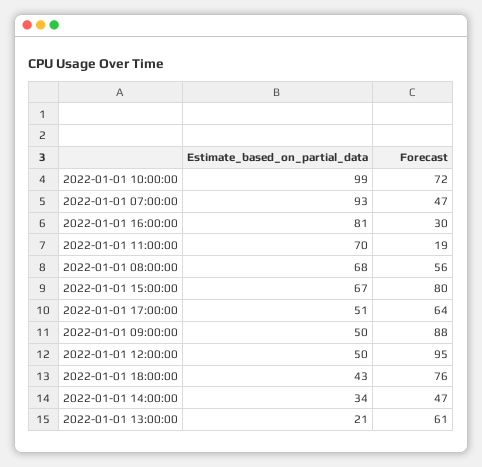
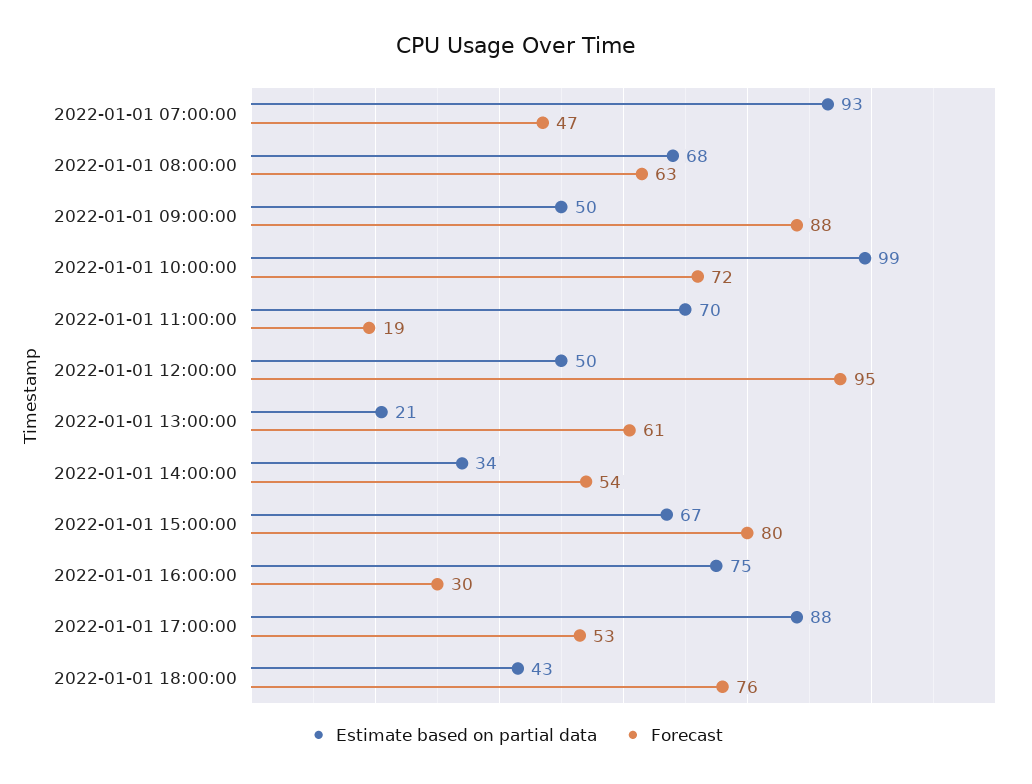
Estimate_based_on_partial_data, 2022-01-01 16:00:00: 81 -> 75
Forecast, 2022-01-01 08:00:00: 56 -> 63
Estimate_based_on_partial_data, 2022-01-01 17:00:00: 51 -> 88
Forecast, 2022-01-01 17:00:00: 64 -> 53
Forecast, 2022-01-01 14:00:00: 47 -> 54

